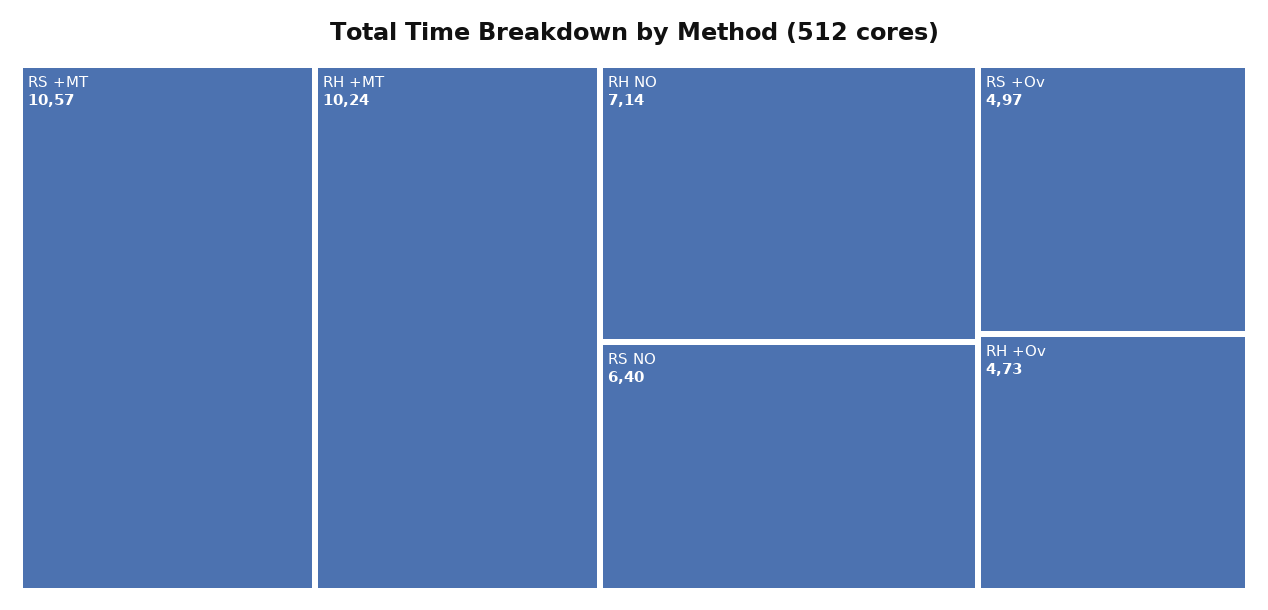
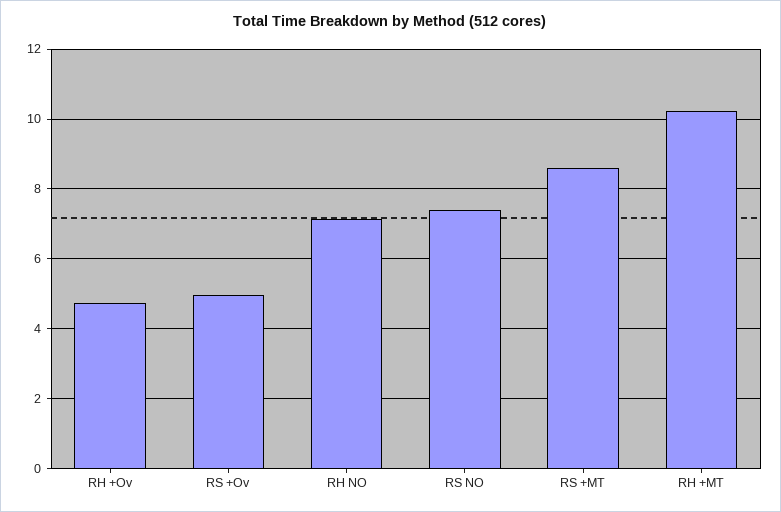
RS +MT: 10.57 -> 8.6
RS NO: 6.4 -> 7.4

